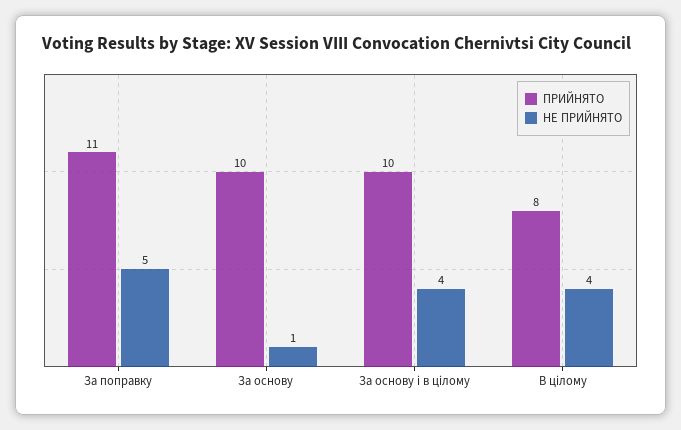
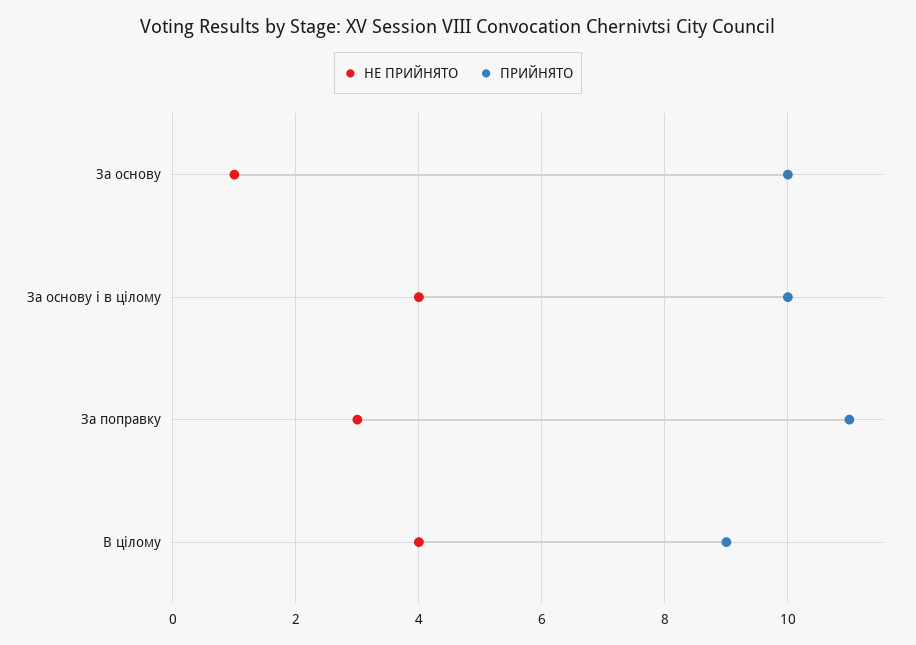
НЕ ПРИЙНЯТО, За поправку: 5 -> 3
ПРИЙНЯТО, В цілому: 8 -> 9

